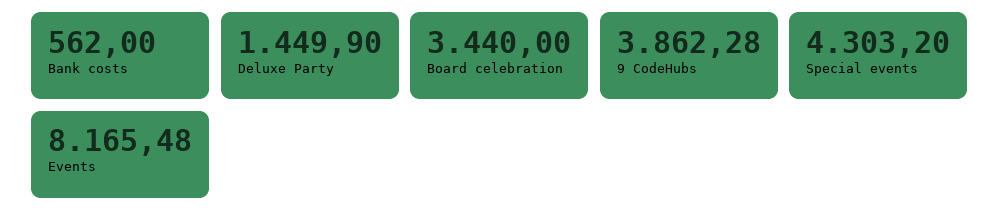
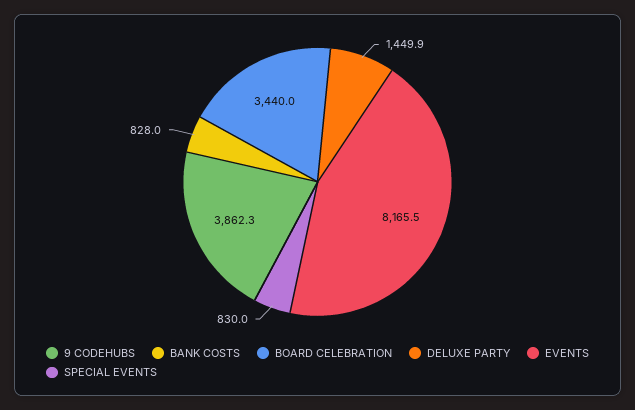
Bank costs: 562 -> 828
Special events: 4303.2 -> 830

